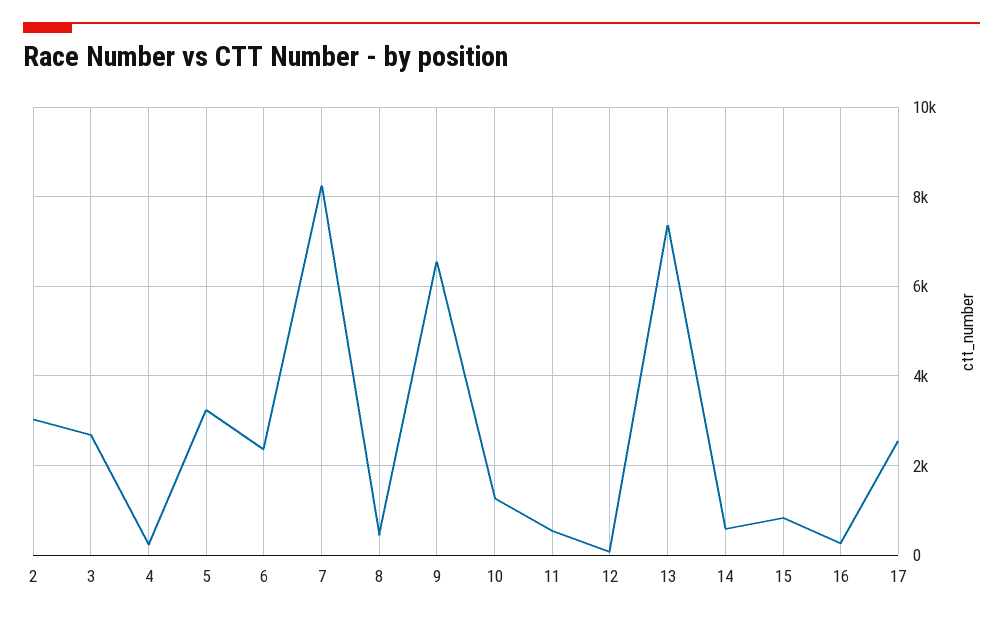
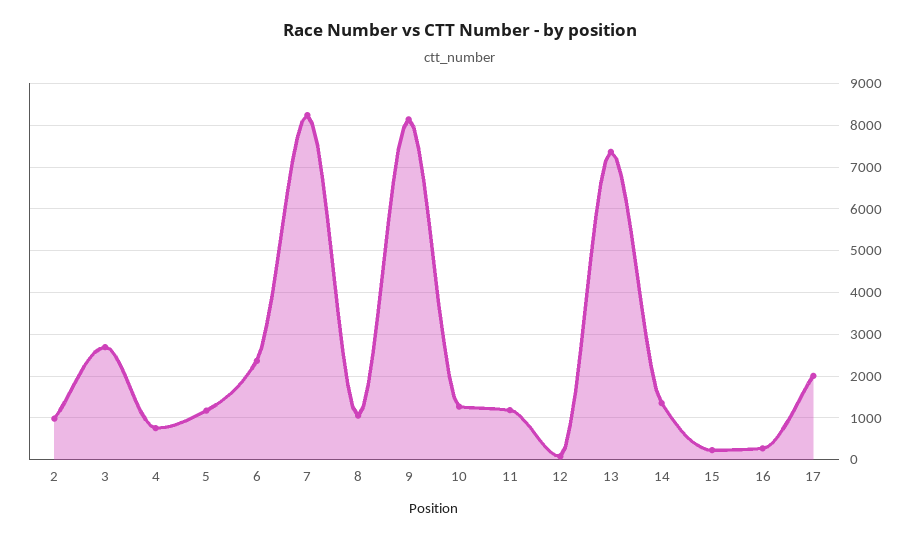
2: 3000 -> 1000
4: 200 -> 800
5: 3200 -> 1200
8: 400 -> 1000
9: 6600 -> 8200
11: 600 -> 1200
14: 600 -> 1400
15: 800 -> 200
17: 2600 -> 2000

